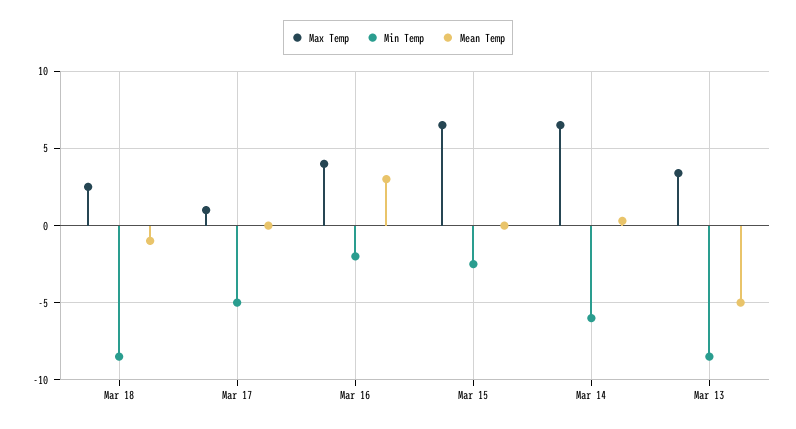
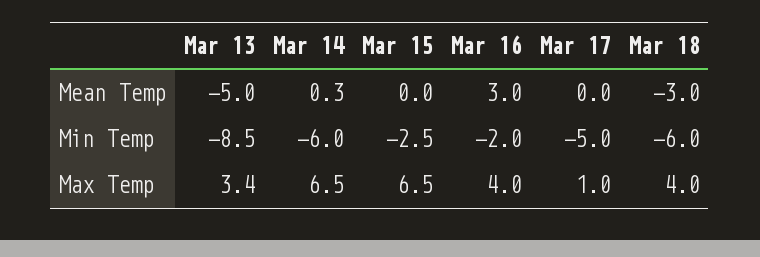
Max Temp, Mar 18: 2.5 -> 4
Min Temp, Mar 18: -8.5 -> -6
Mean Temp, Mar 18: -1 -> -3

